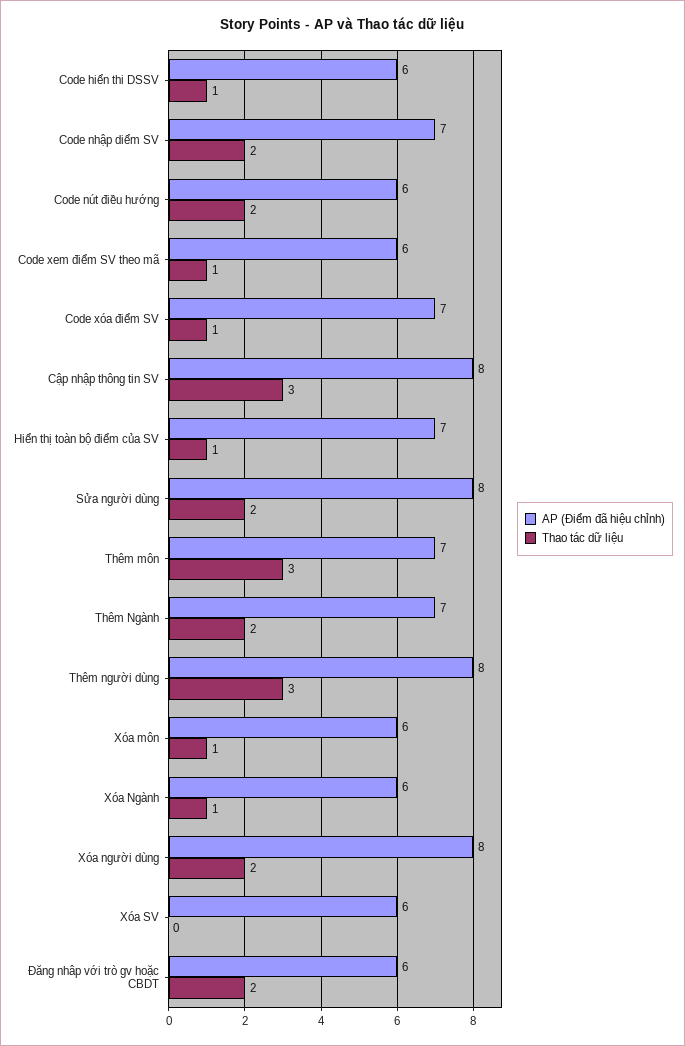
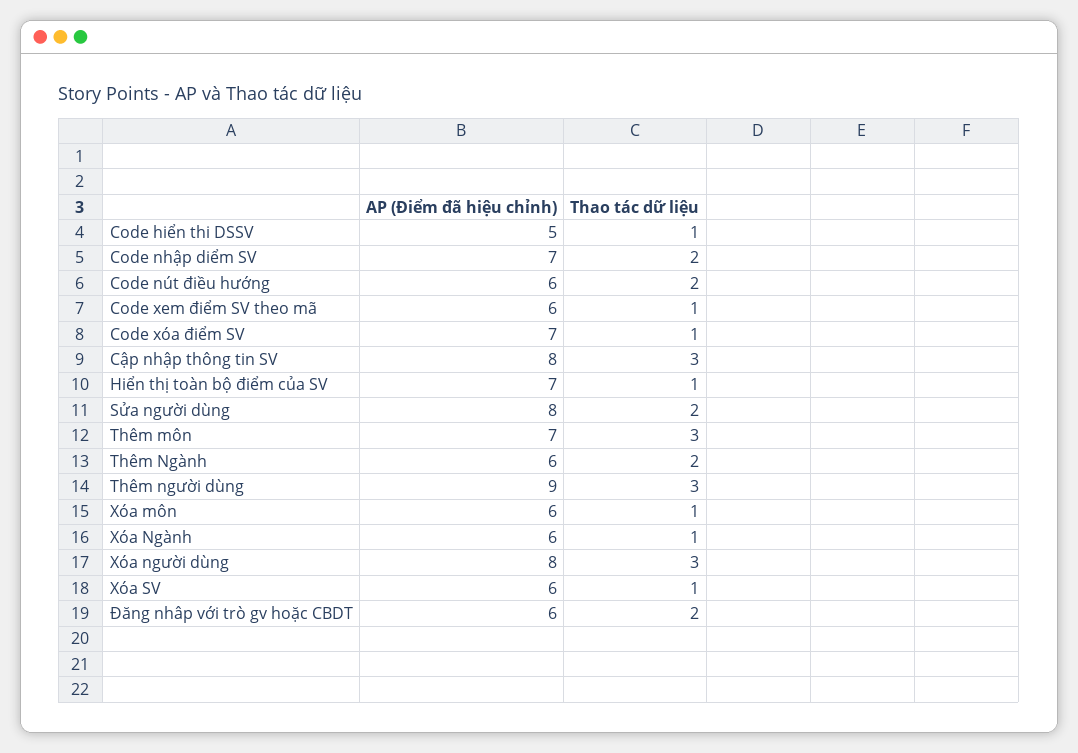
AP (Điểm đã hiệu chỉnh), Code hiển thi DSSV: 6 -> 5
AP (Điểm đã hiệu chỉnh), Thêm Ngành: 7 -> 6
AP (Điểm đã hiệu chỉnh), Thêm người dùng: 8 -> 9
Thao tác dữ liệu, Xóa người dùng: 2 -> 3
Thao tác dữ liệu, Xóa SV: 0 -> 1

